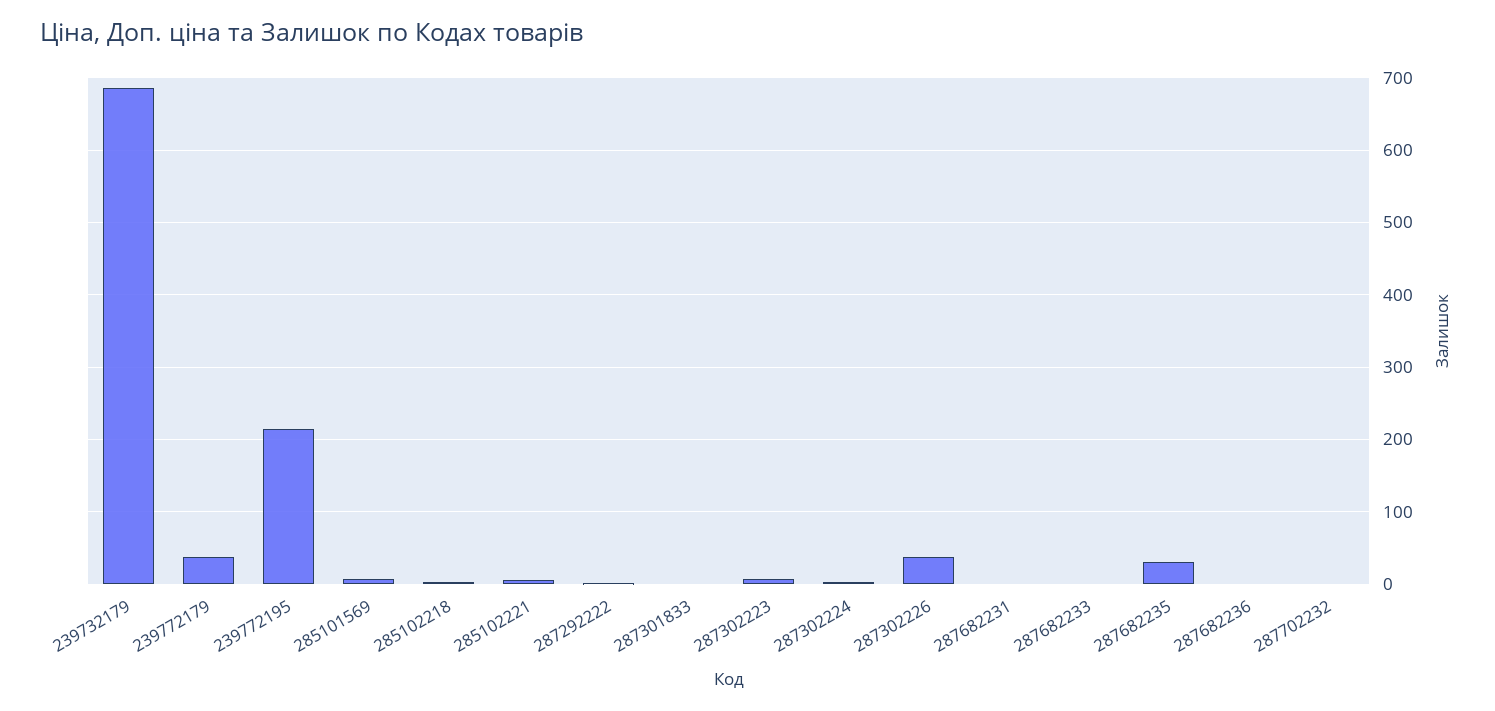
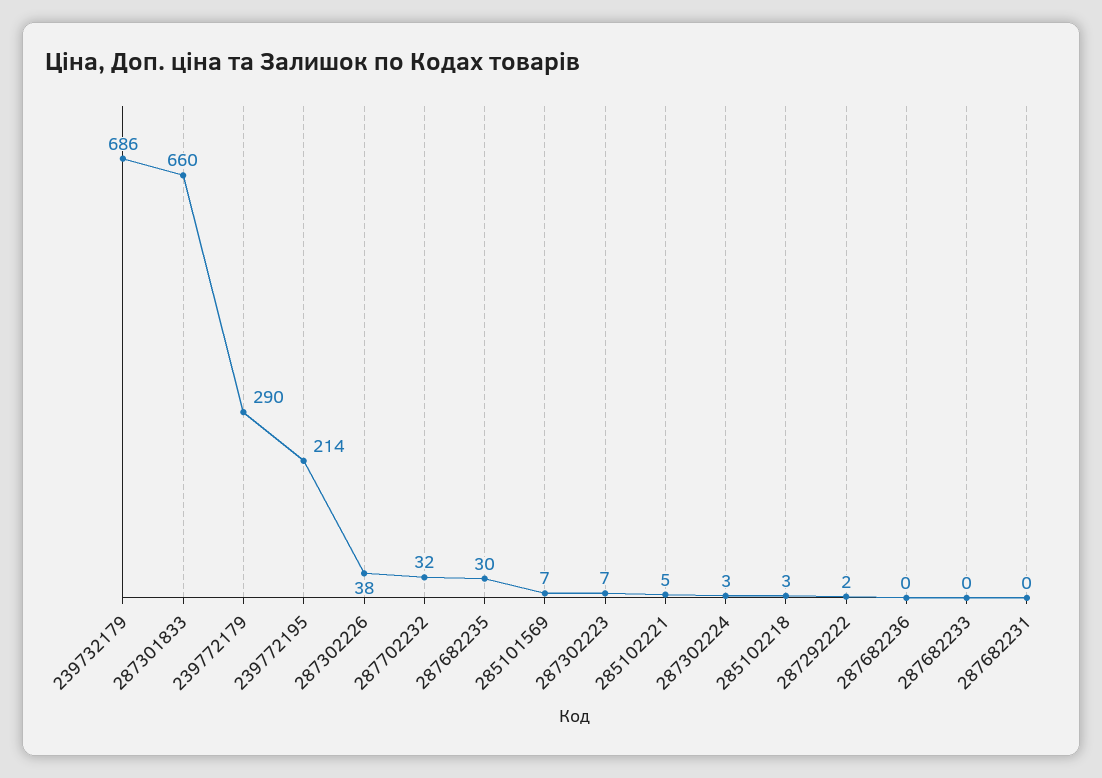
239772179: 40 -> 290
287301833: 0 -> 660
287702232: 0 -> 32

